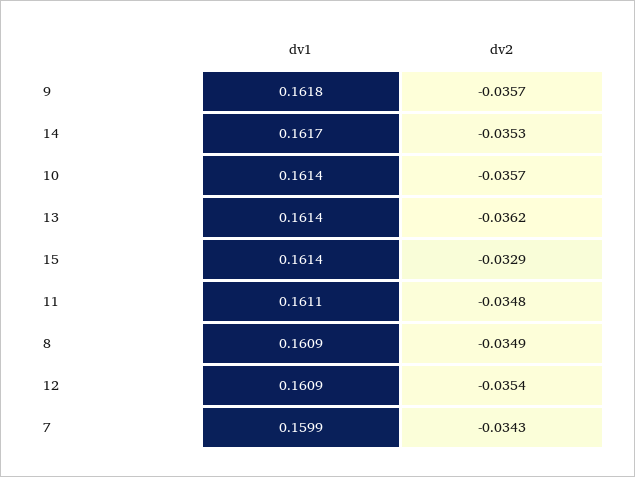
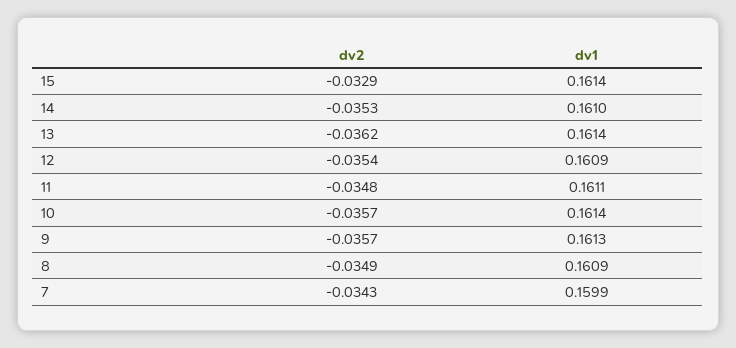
dv1, 9: 0.1618 -> 0.1613
dv1, 14: 0.1617 -> 0.161

